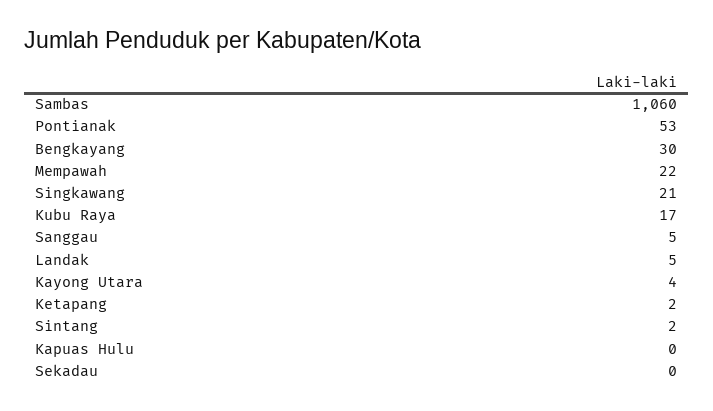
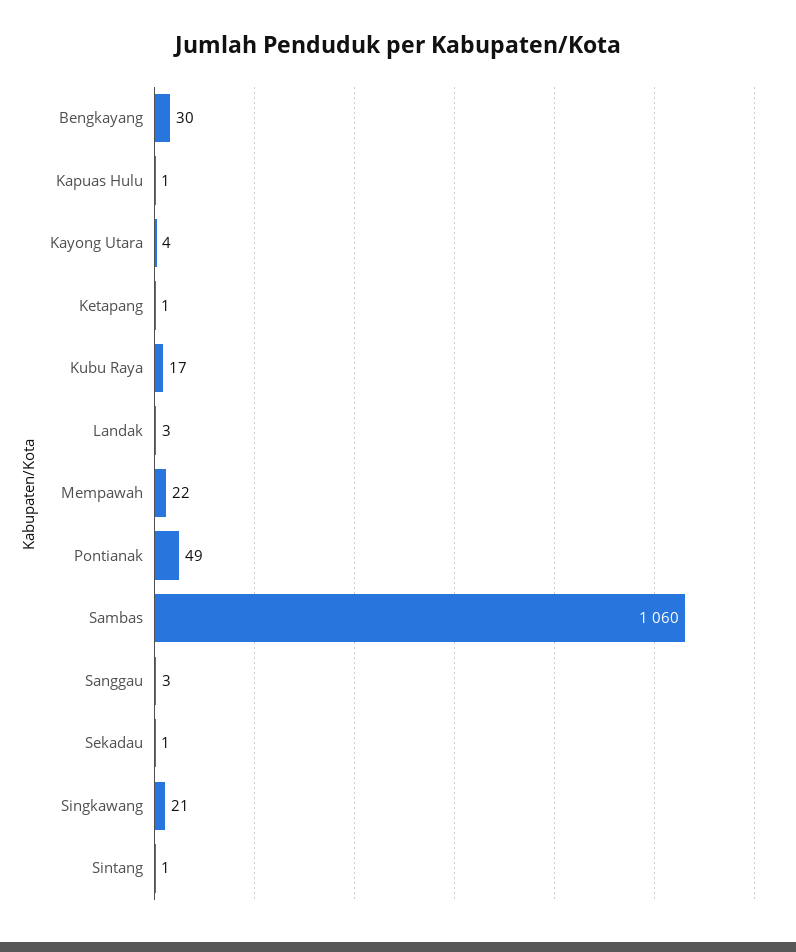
Pontianak: 53 -> 49
Sanggau: 5 -> 3
Landak: 5 -> 3
Ketapang: 2 -> 1
Sintang: 2 -> 1
Kapuas Hulu: 0 -> 1
Sekadau: 0 -> 1

